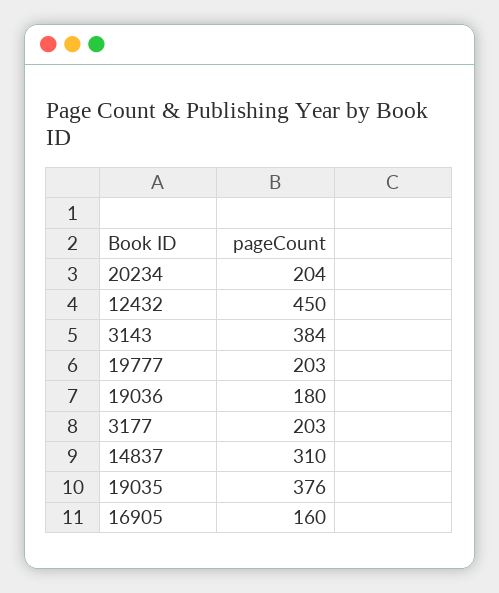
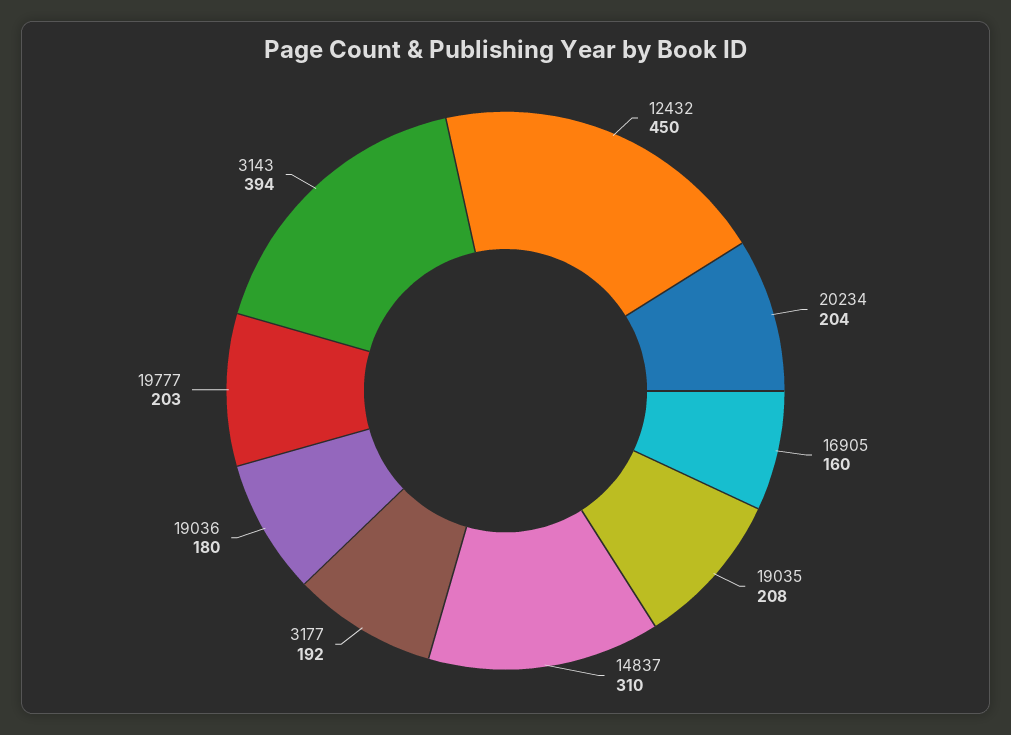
3143: 384 -> 394
3177: 203 -> 192
19035: 376 -> 208

